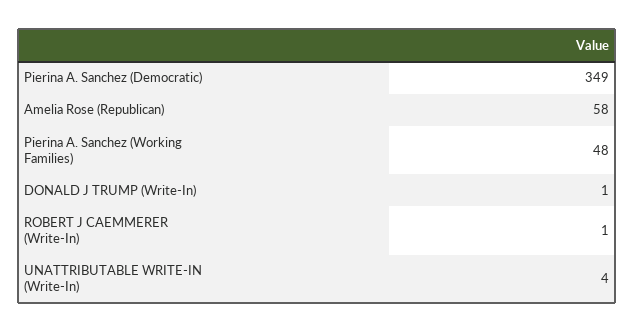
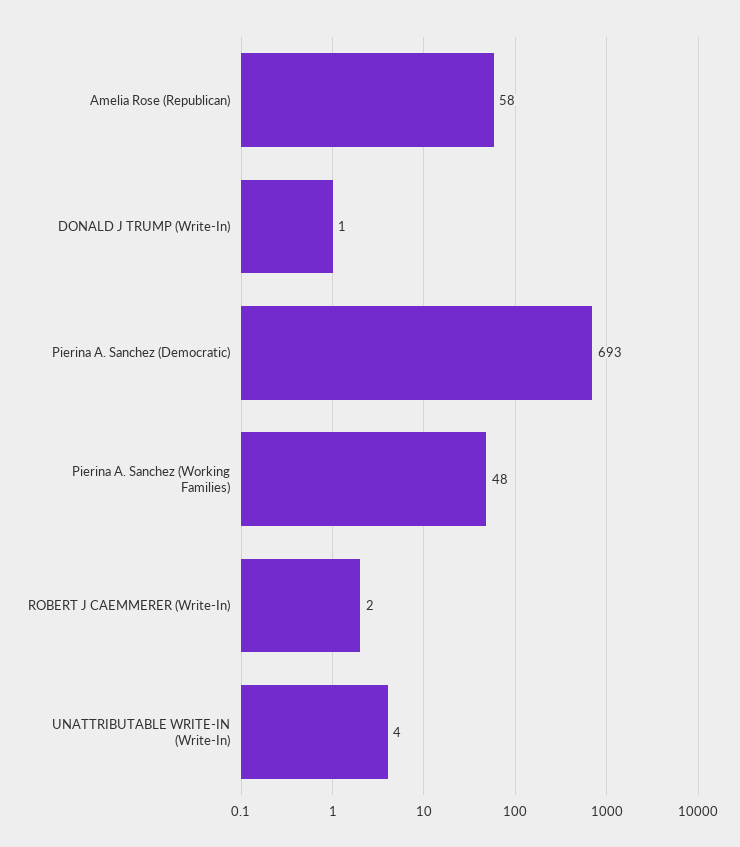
Pierina A. Sanchez (Democratic): 349 -> 693
ROBERT J CAEMMERER (Write-In): 1 -> 2

